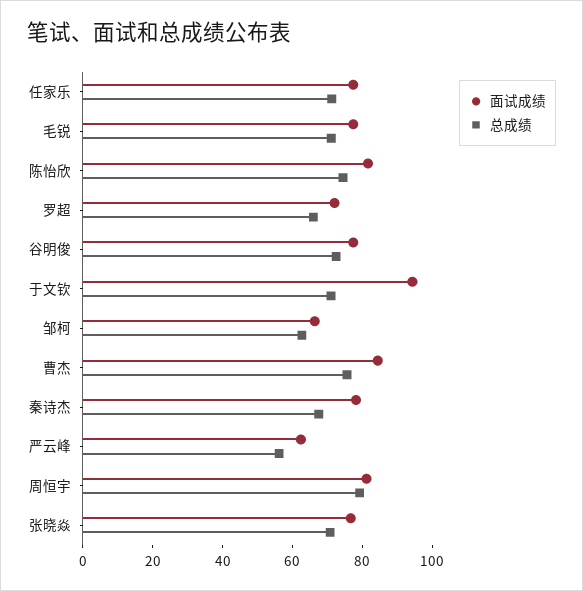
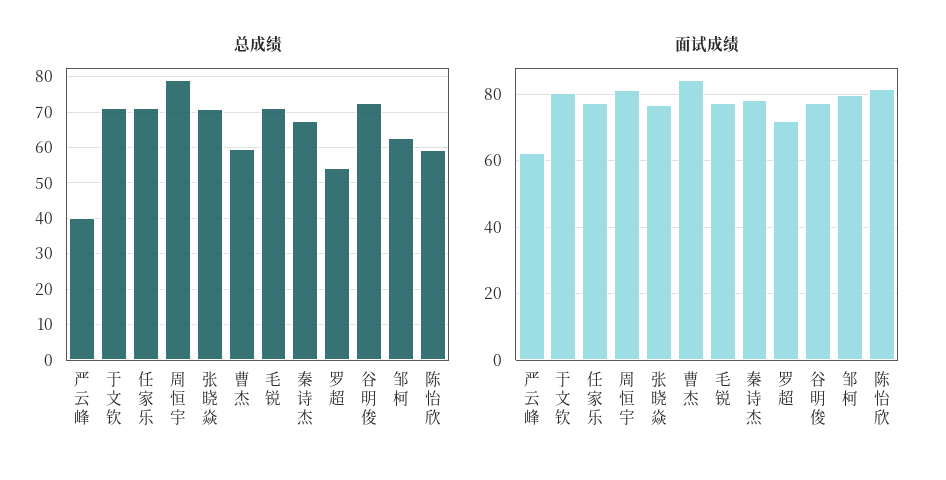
总成绩, 陈怡欣: 75 -> 60
总成绩, 罗超: 65 -> 54
面试成绩, 于文钦: 95 -> 80
面试成绩, 邹柯: 65 -> 80
总成绩, 曹杰: 75 -> 60
总成绩, 严云峰: 55 -> 40

